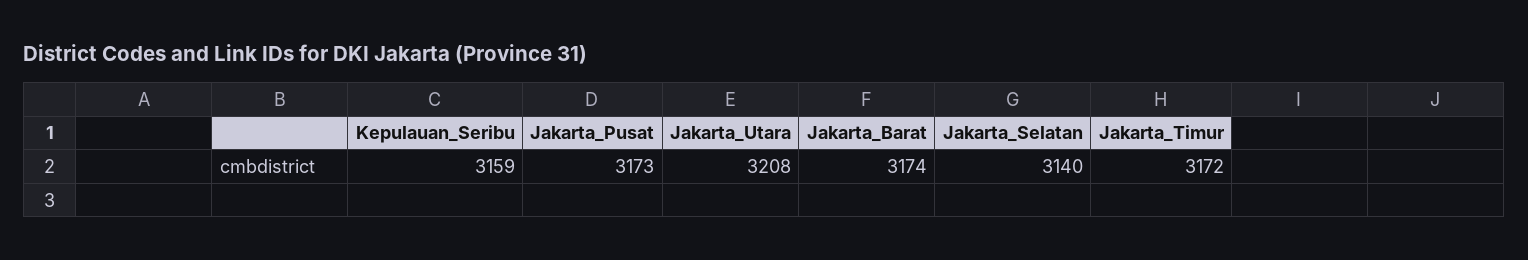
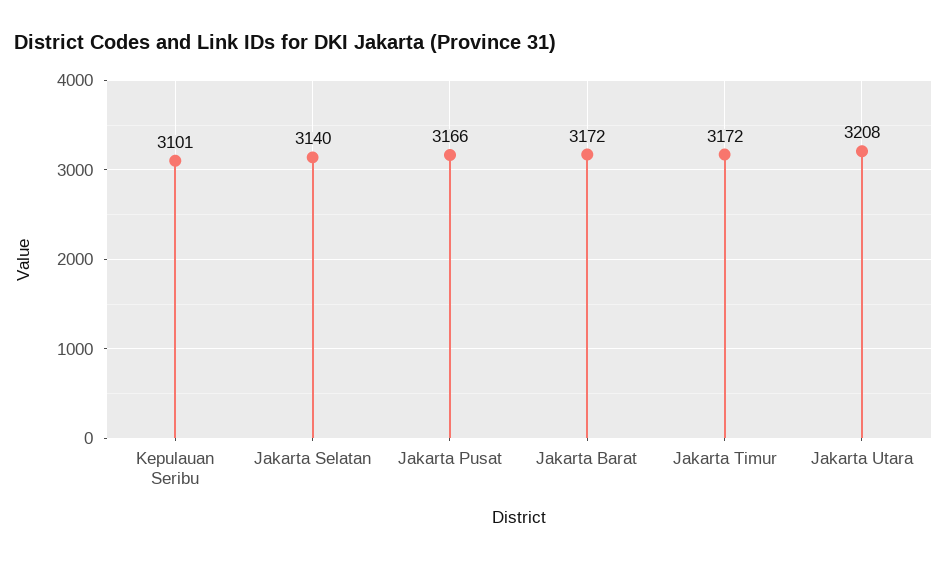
Kepulauan_Seribu: 3159 -> 3101
Jakarta_Pusat: 3173 -> 3166
Jakarta_Barat: 3174 -> 3172

